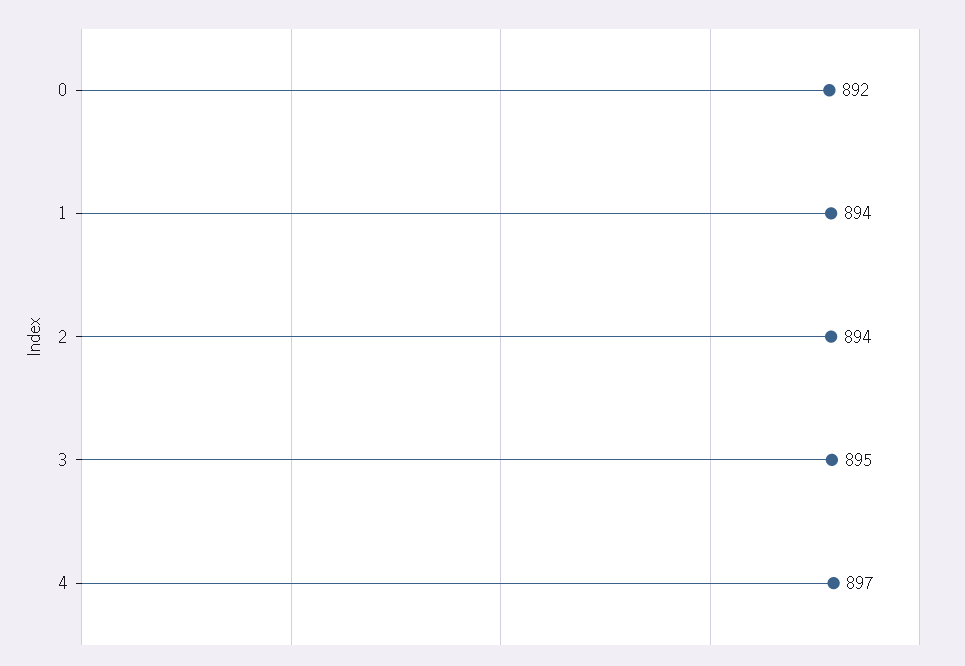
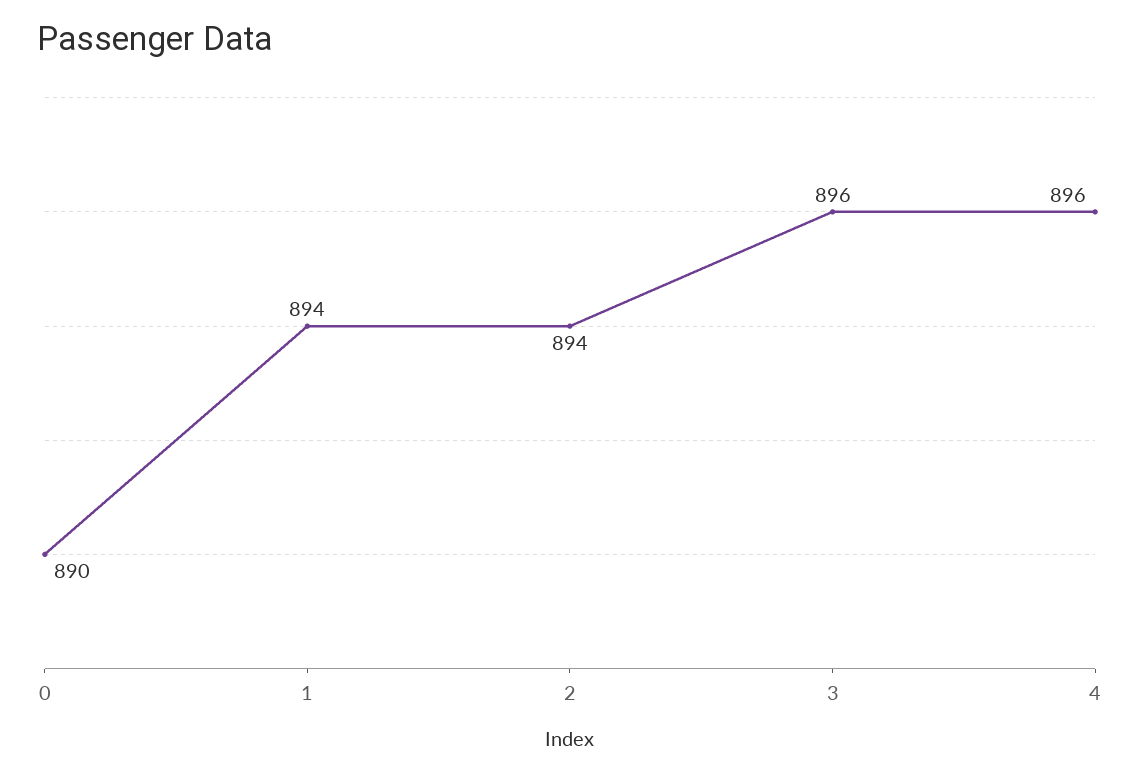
0: 892 -> 890
3: 895 -> 896
4: 897 -> 896

